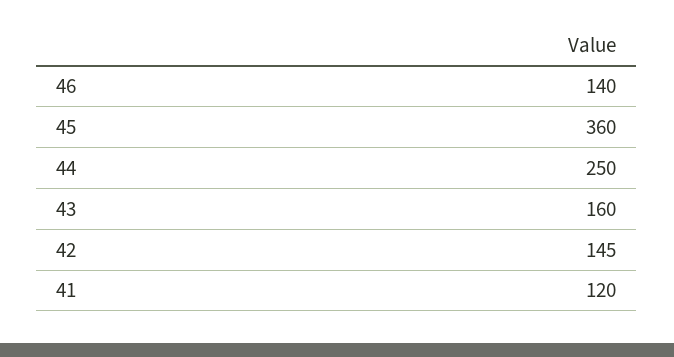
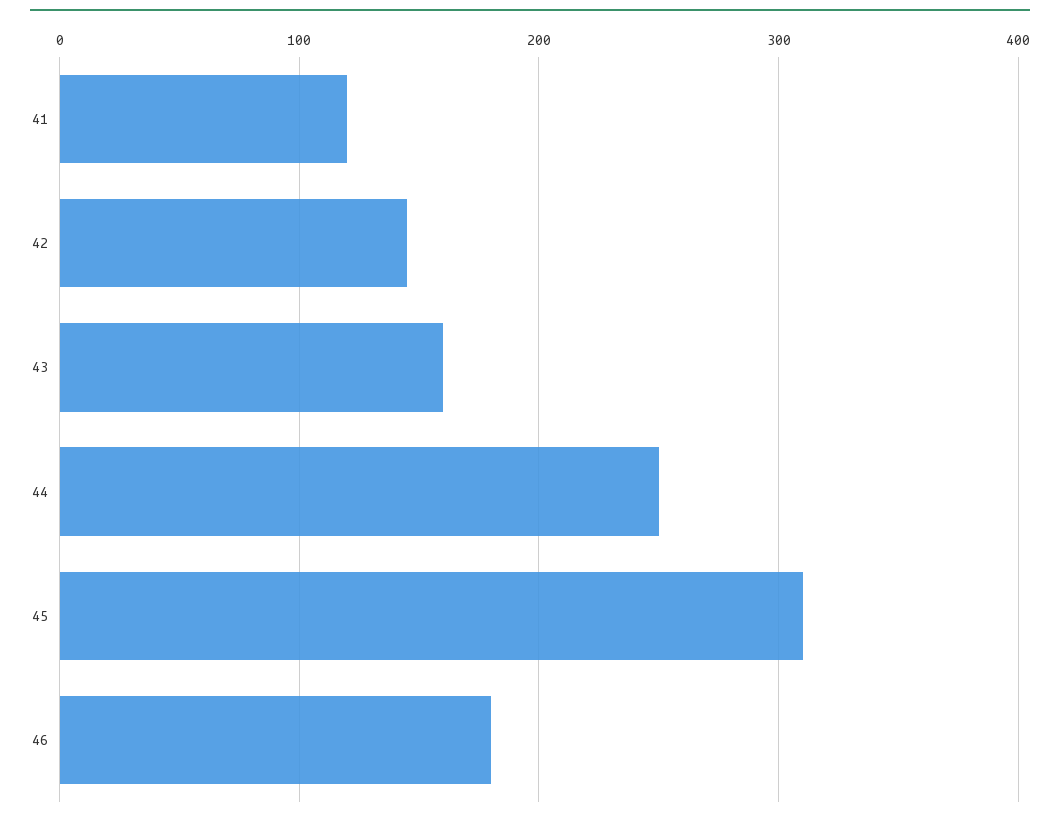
46: 140 -> 180
45: 360 -> 310

